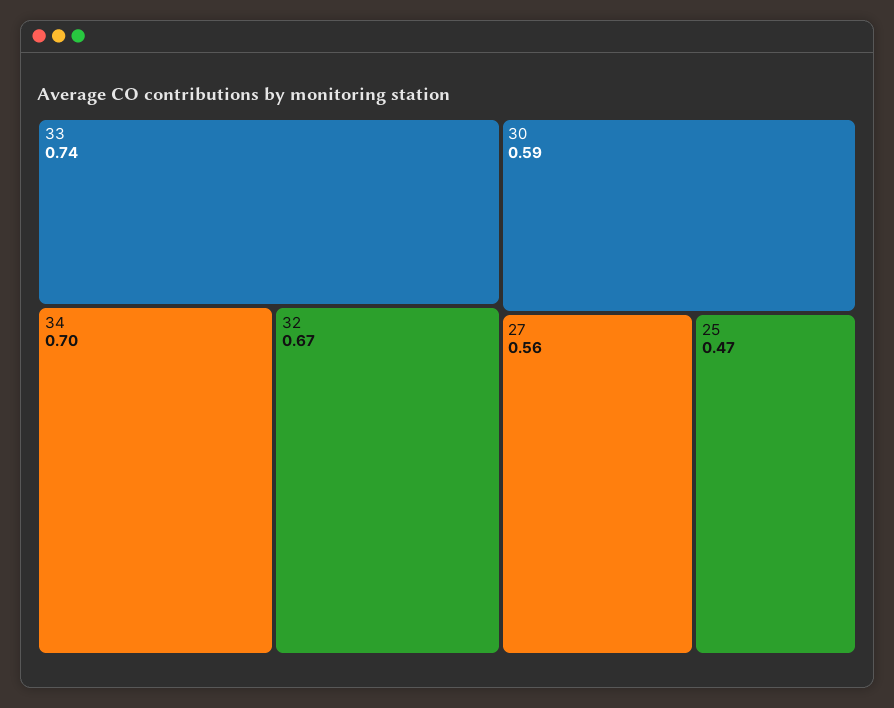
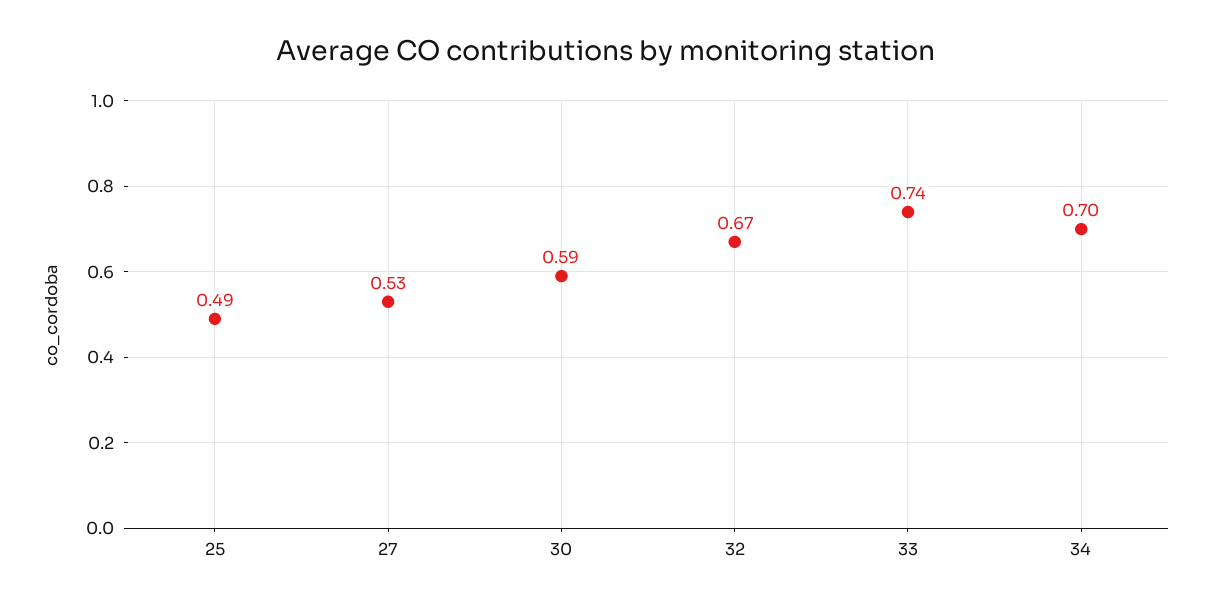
27: 0.56 -> 0.53
25: 0.47 -> 0.49

